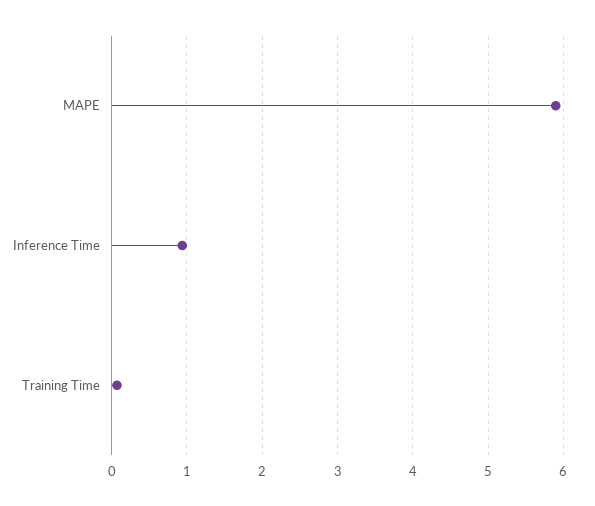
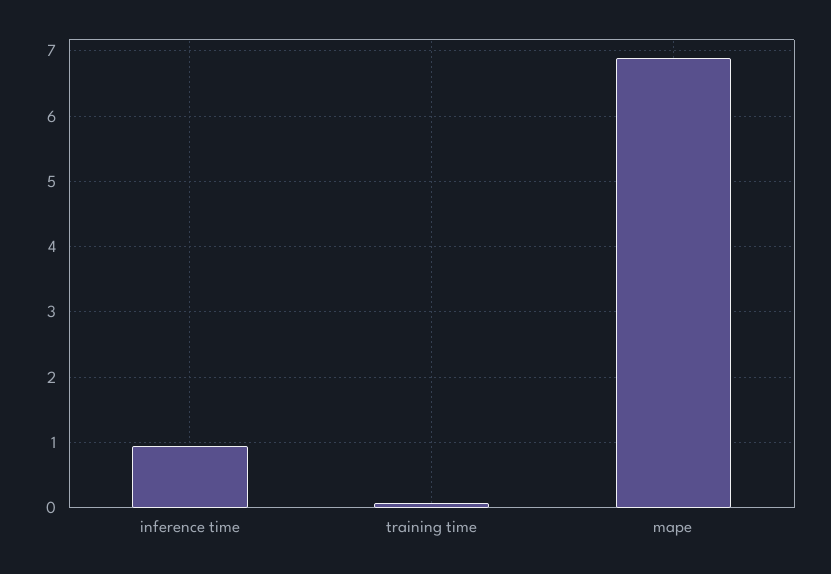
MAPE: 5.9 -> 6.9

